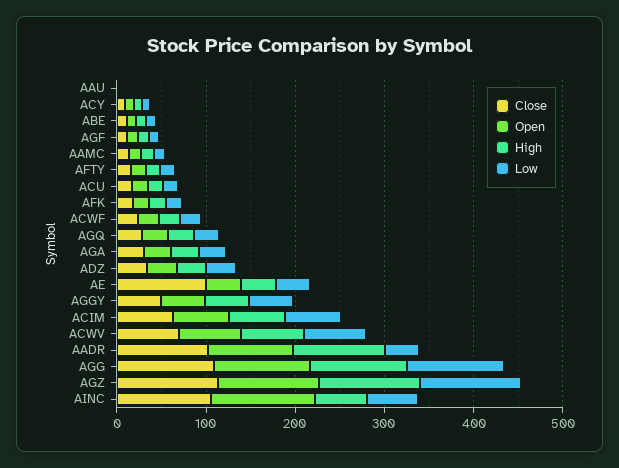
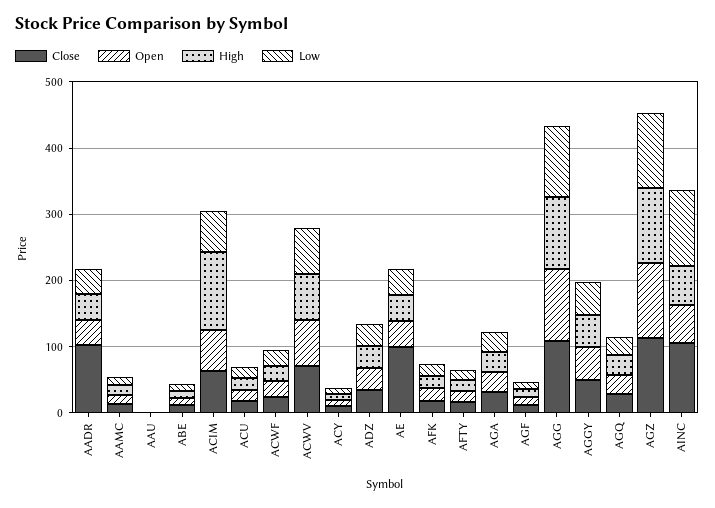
High, ACIM: 60 -> 120
Open, AADR: 100 -> 40
High, AADR: 100 -> 40
Open, AINC: 120 -> 60
Low, AINC: 60 -> 120

